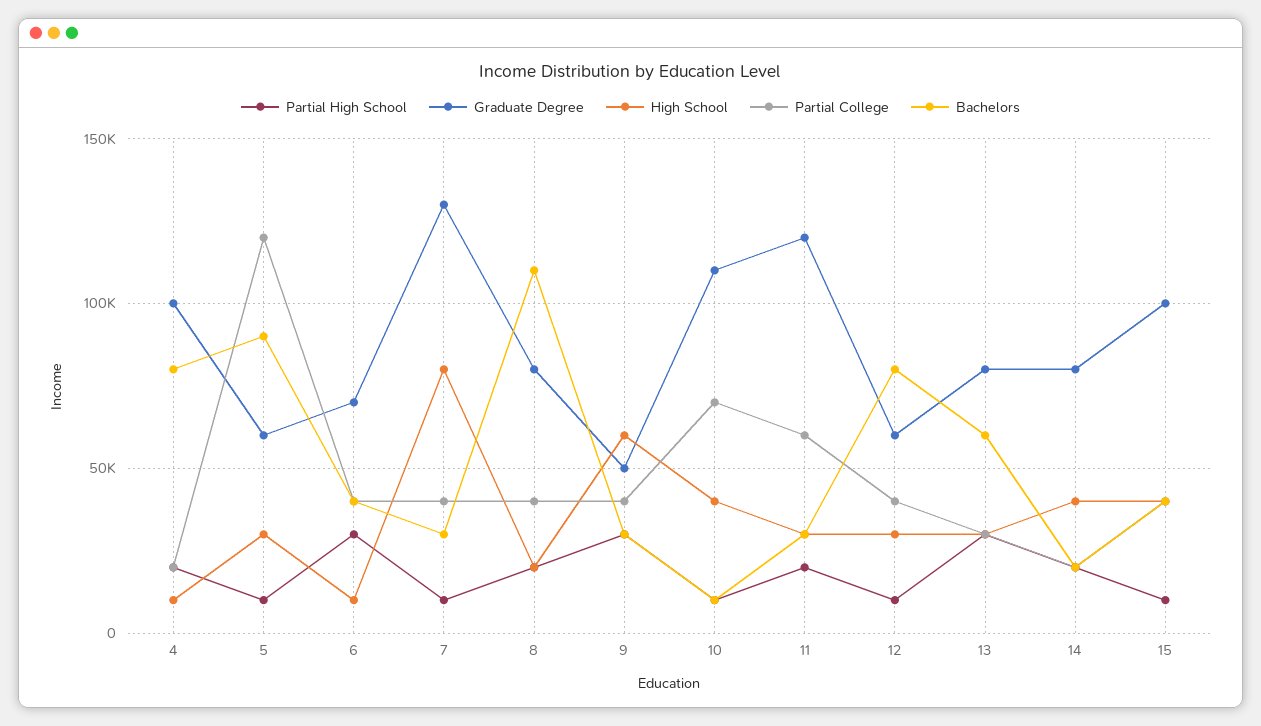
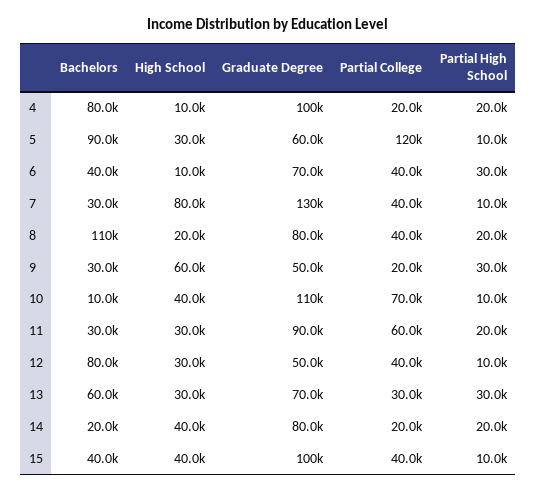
Partial College, 9: 40000 -> 20000
Graduate Degree, 11: 120000 -> 90000
Graduate Degree, 12: 60000 -> 50000
Graduate Degree, 13: 80000 -> 70000

